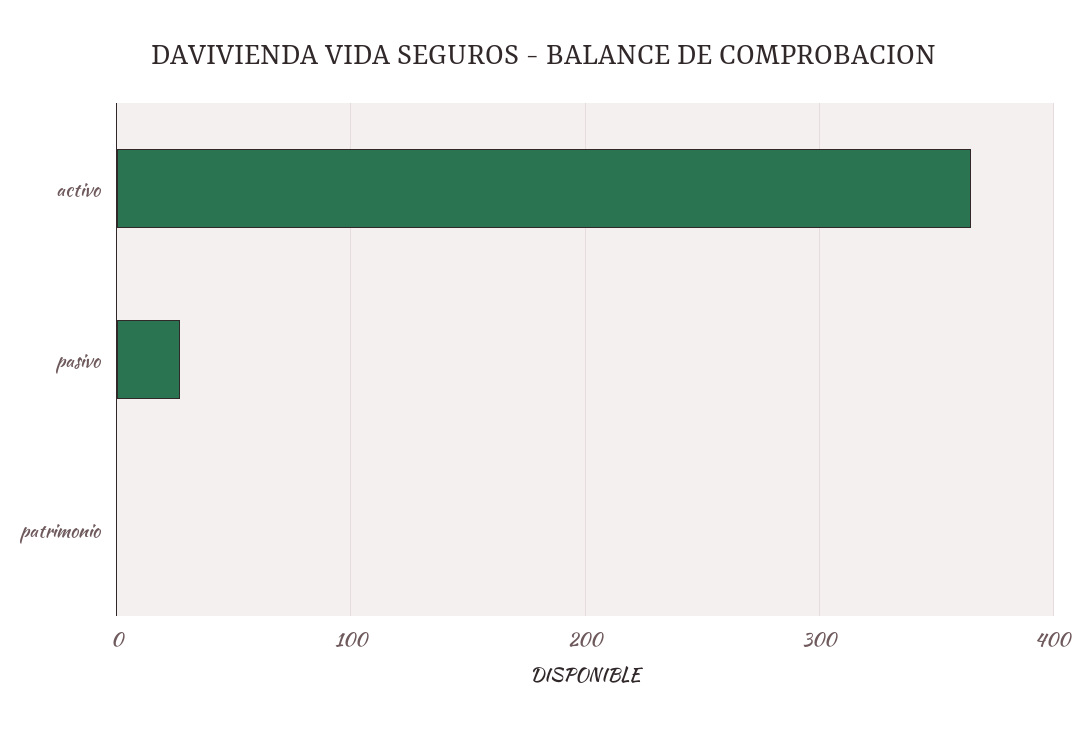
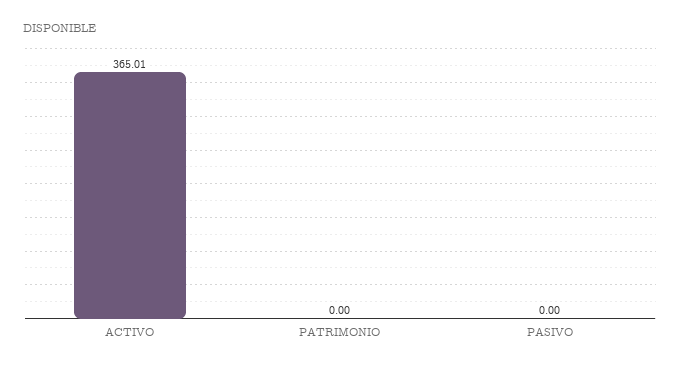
pasivo: 30 -> 0

